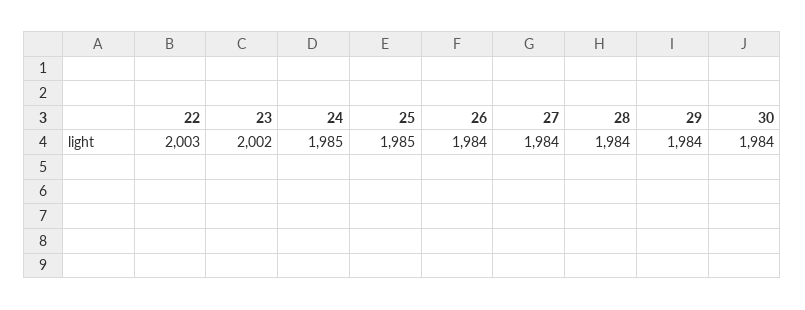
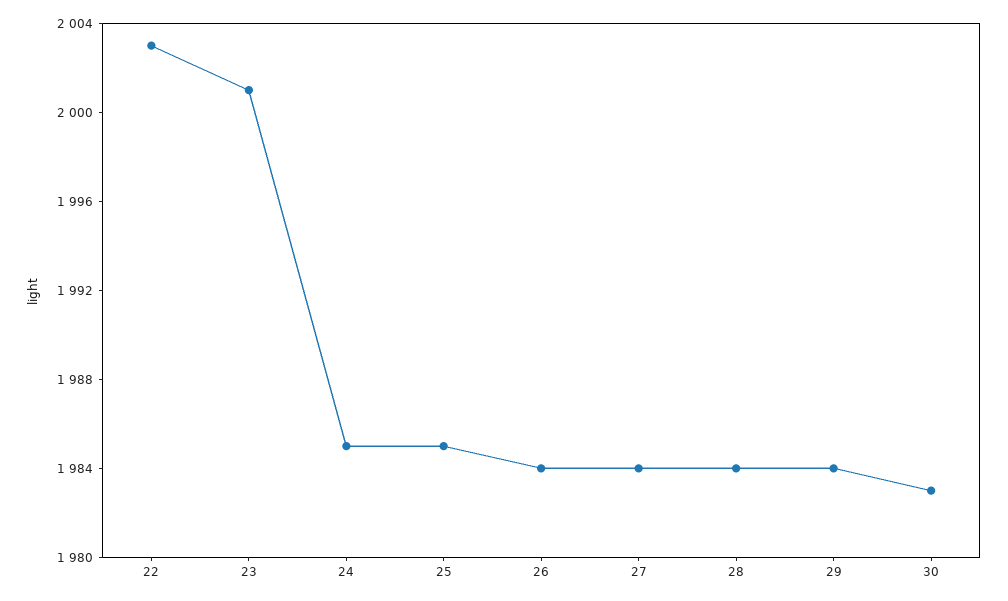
23: 2002 -> 2001
30: 1984 -> 1983

